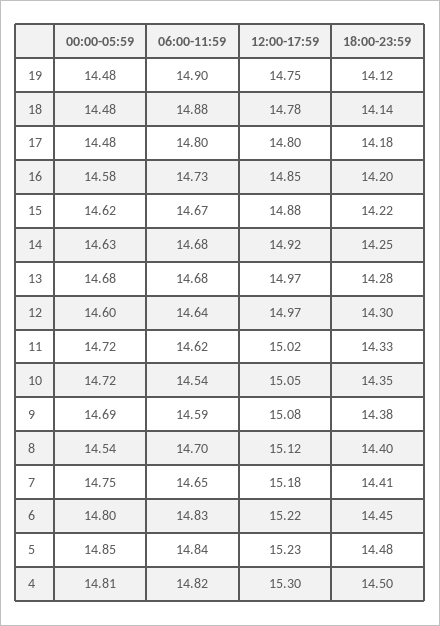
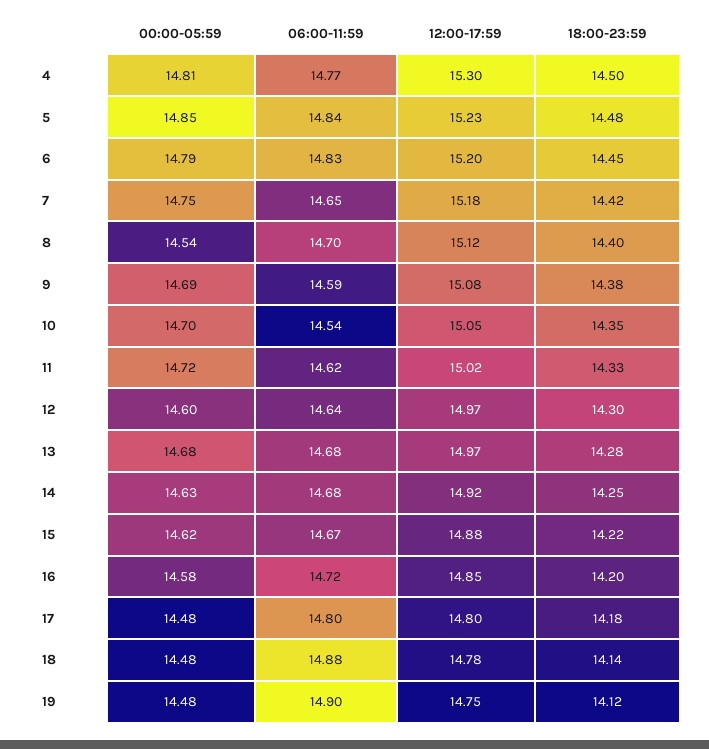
06:00-11:59, 16: 14.73 -> 14.72
00:00-05:59, 10: 14.72 -> 14.7
18:00-23:59, 7: 14.41 -> 14.42
00:00-05:59, 6: 14.8 -> 14.79
12:00-17:59, 6: 15.22 -> 15.2
06:00-11:59, 4: 14.82 -> 14.77

